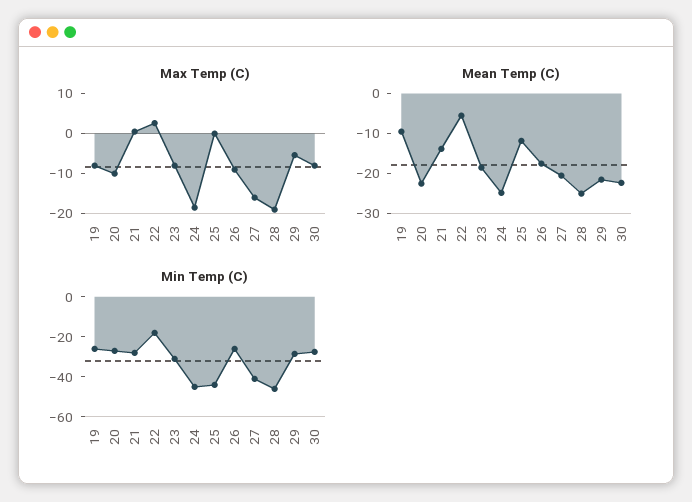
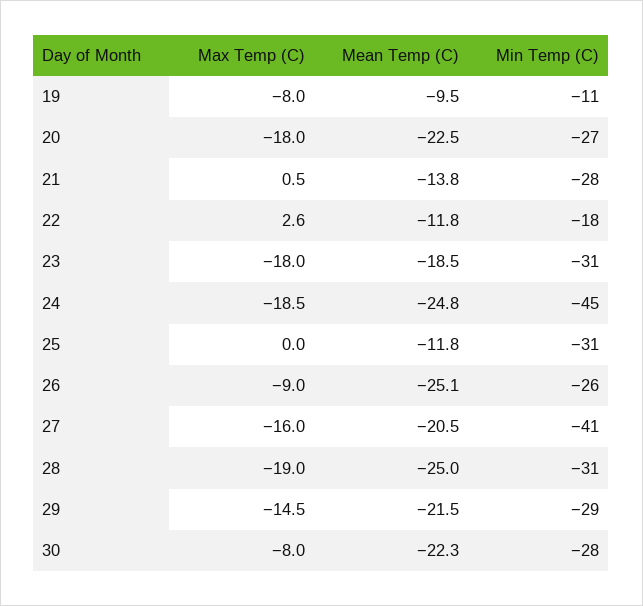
Max Temp (C), 20: -10 -> -18
Max Temp (C), 23: -7.5 -> -18
Max Temp (C), 29: -5 -> -14.5
Mean Temp (C), 22: -5 -> -11.8
Mean Temp (C), 26: -17.5 -> -25.1
Min Temp (C), 19: -25 -> -11
Min Temp (C), 25: -45 -> -31
Min Temp (C), 28: -45 -> -31

